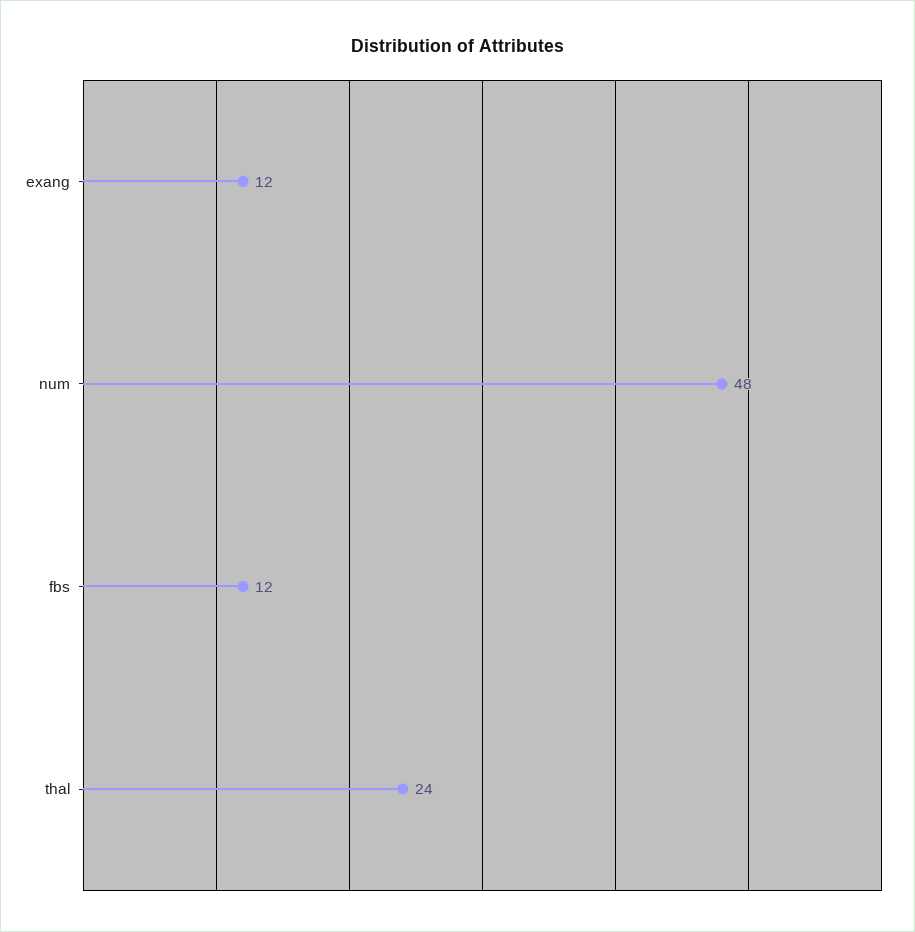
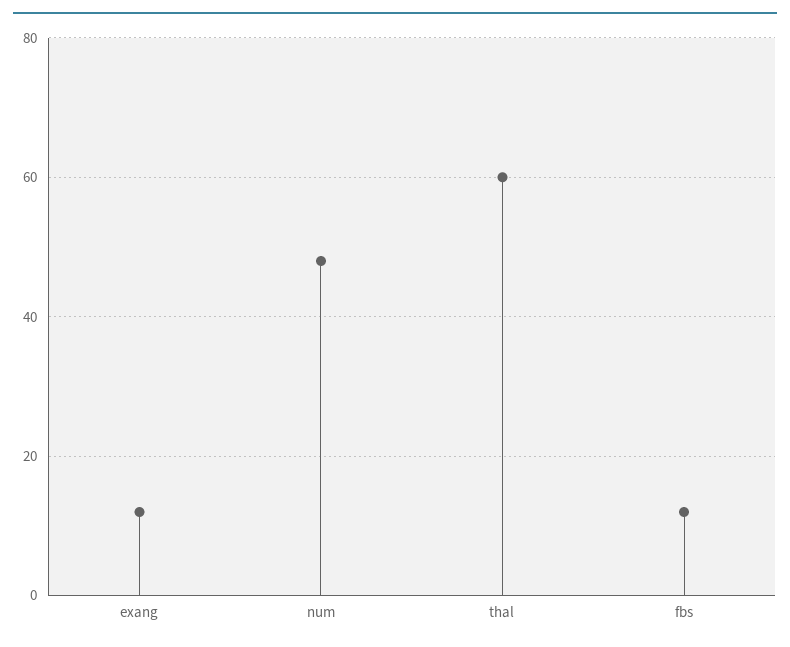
thal: 24 -> 60

